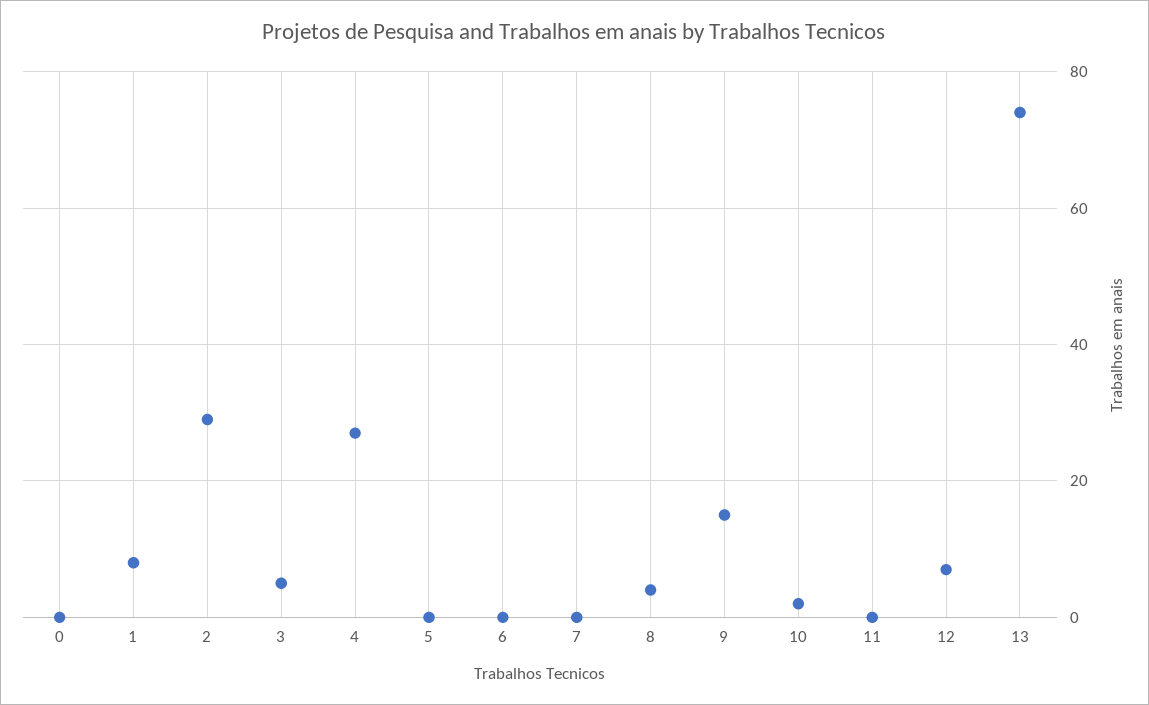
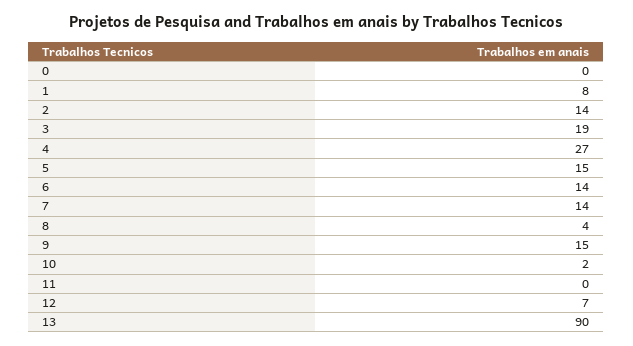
2: 30 -> 14
3: 5 -> 19
5: 0 -> 15
6: 0 -> 14
7: 0 -> 14
13: 75 -> 90

